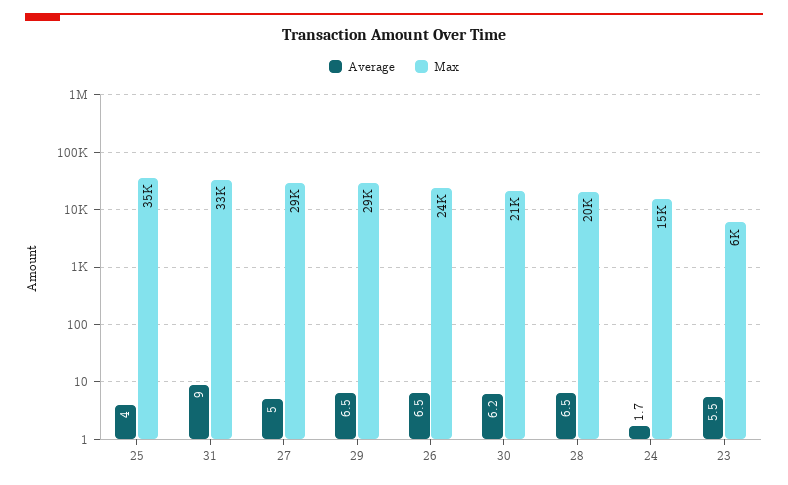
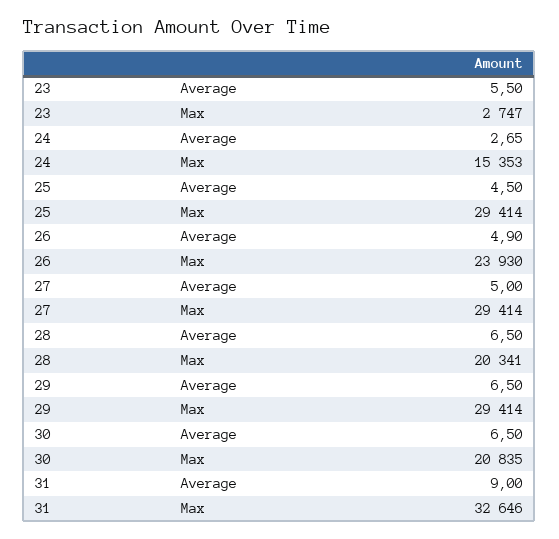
Average, 25: 4 -> 4.5
Max, 25: 35000 -> 29414
Average, 26: 6.5 -> 4.9
Average, 30: 6.2 -> 6.5
Average, 24: 1.7 -> 2.65
Max, 23: 6000 -> 2747

